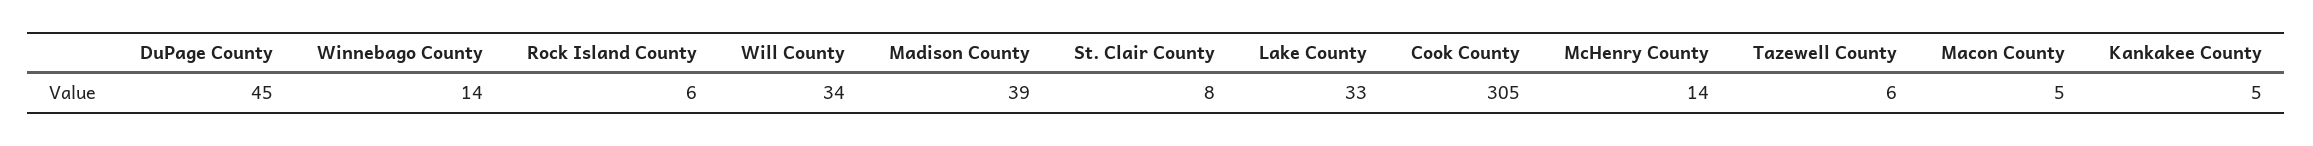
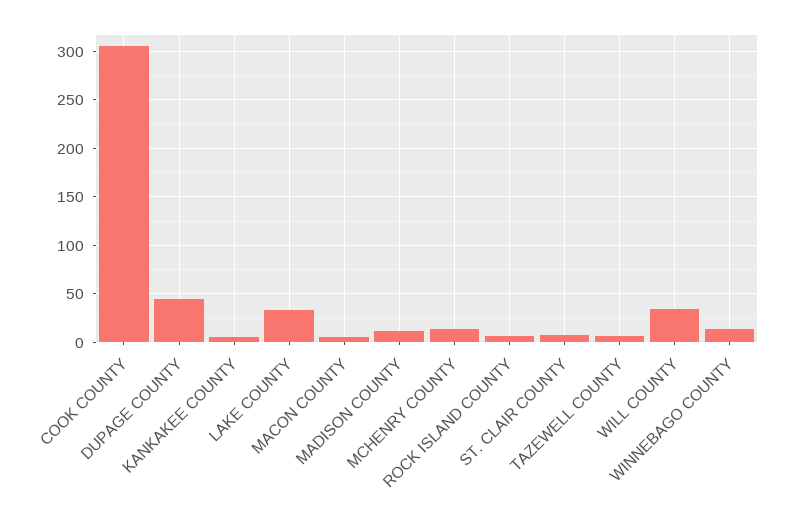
Madison County: 39 -> 10

